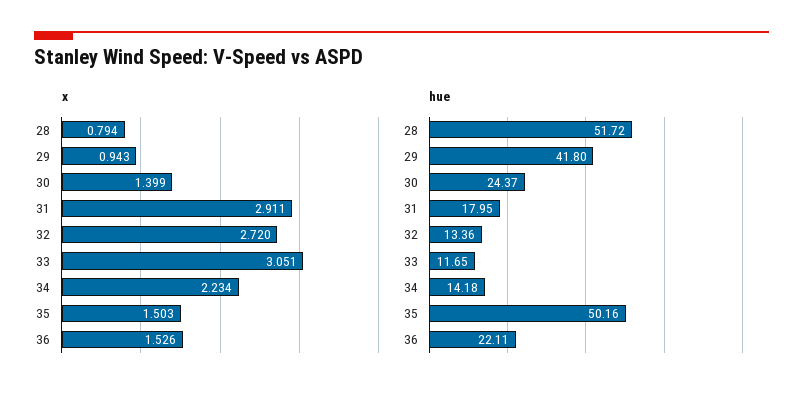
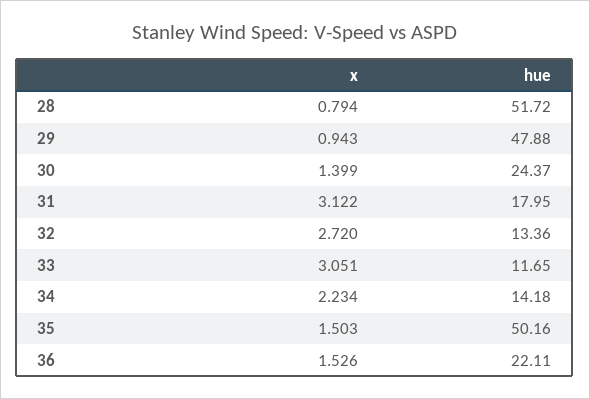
x, 31: 2.911 -> 3.122
hue, 29: 41.8 -> 47.88

